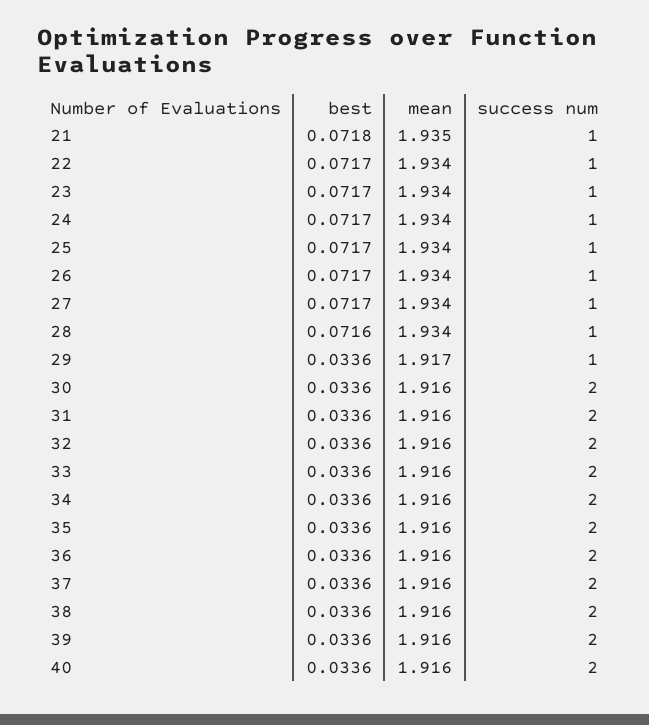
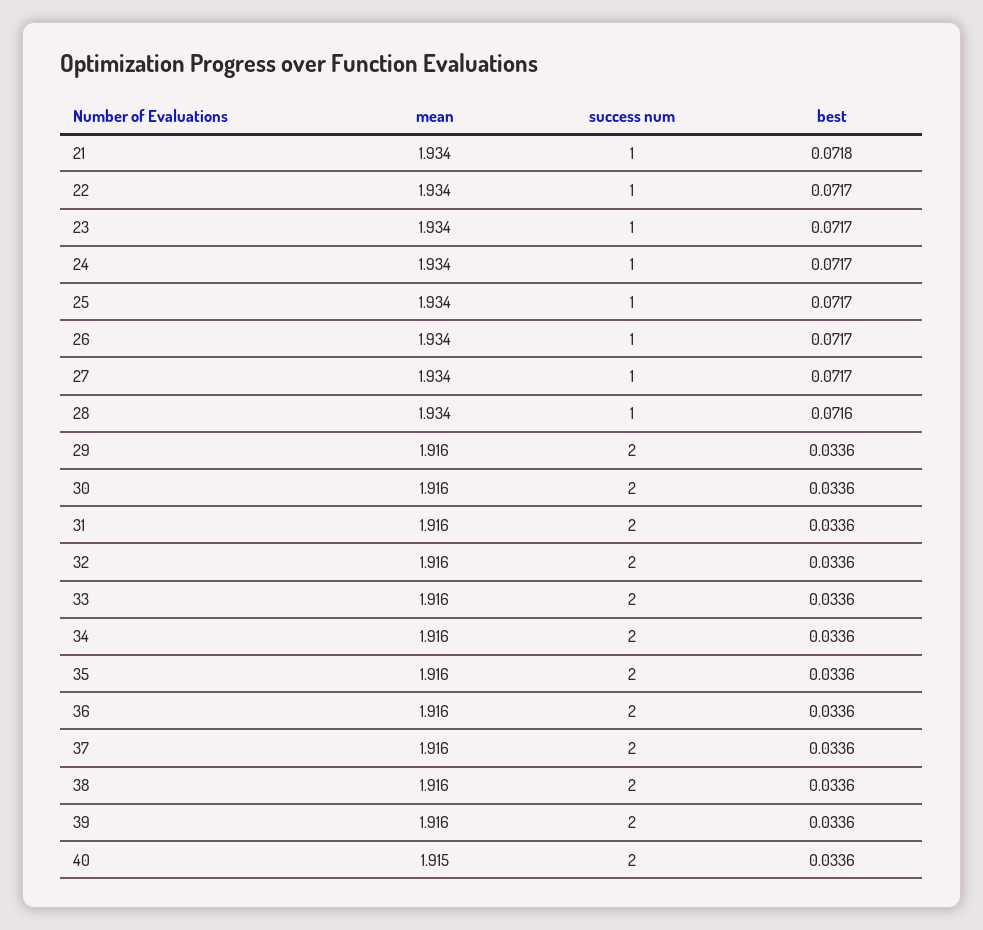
mean, 21: 1.935 -> 1.934
mean, 29: 1.917 -> 1.916
success num, 29: 1 -> 2
mean, 40: 1.916 -> 1.915

